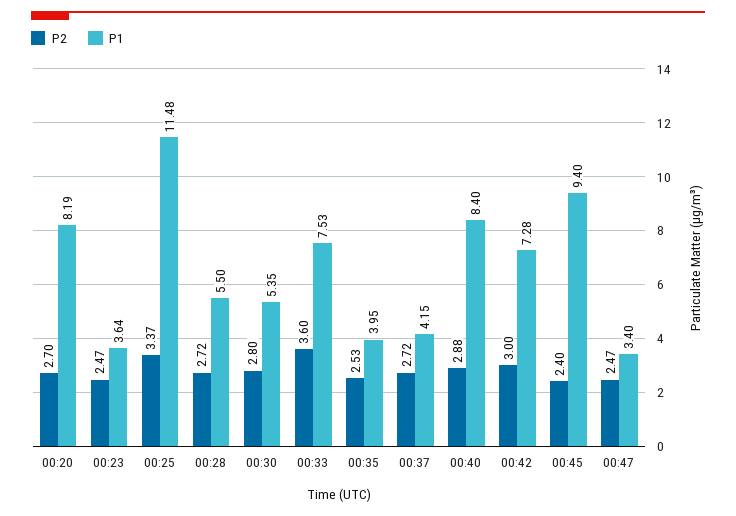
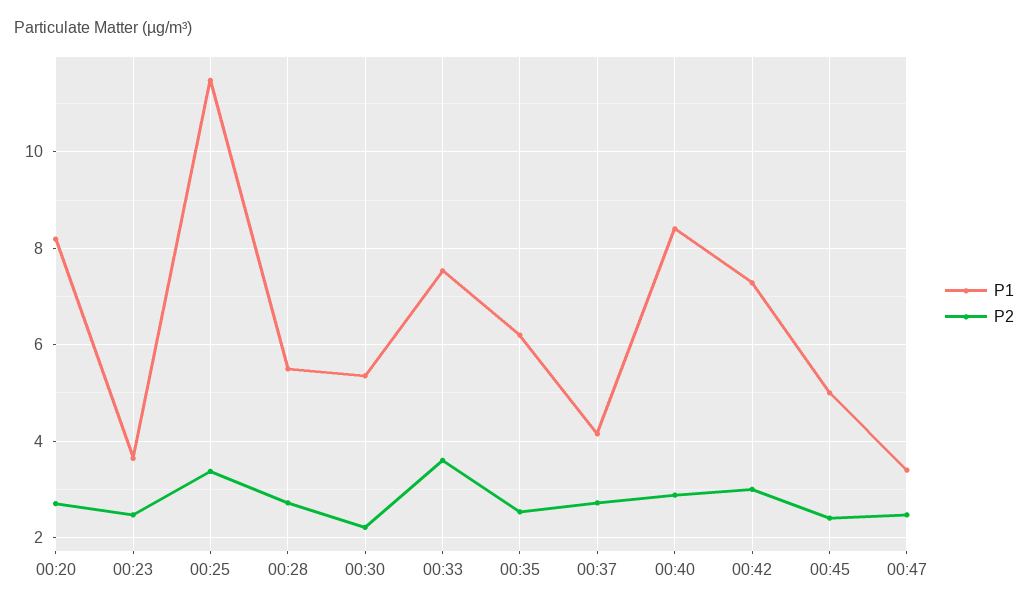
P2, 00:30: 2.8 -> 2.2
P1, 00:35: 3.95 -> 6.2
P1, 00:45: 9.4 -> 5

